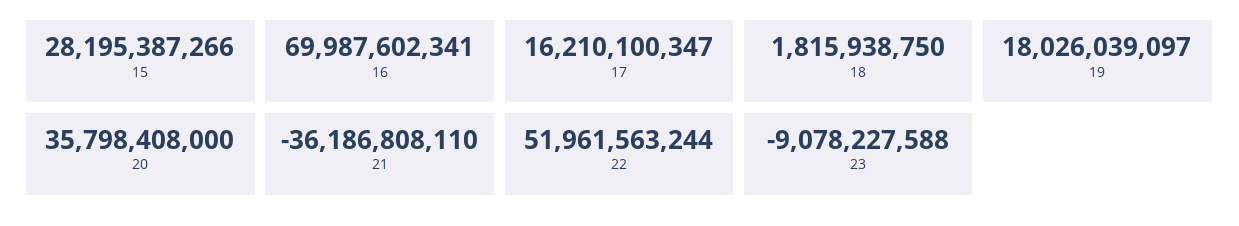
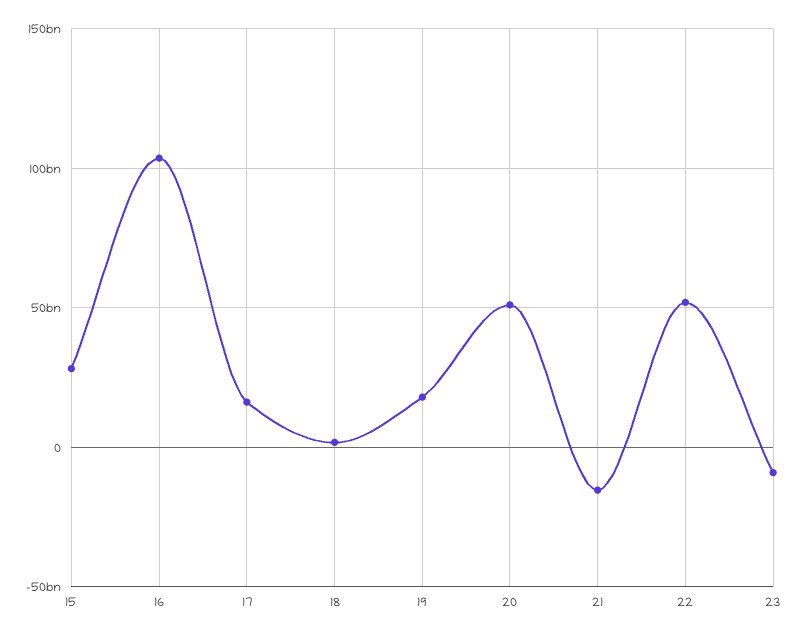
16: 69987602341 -> 105000000000
20: 35798408000 -> 50000000000
21: -36186808110 -> -15000000000

